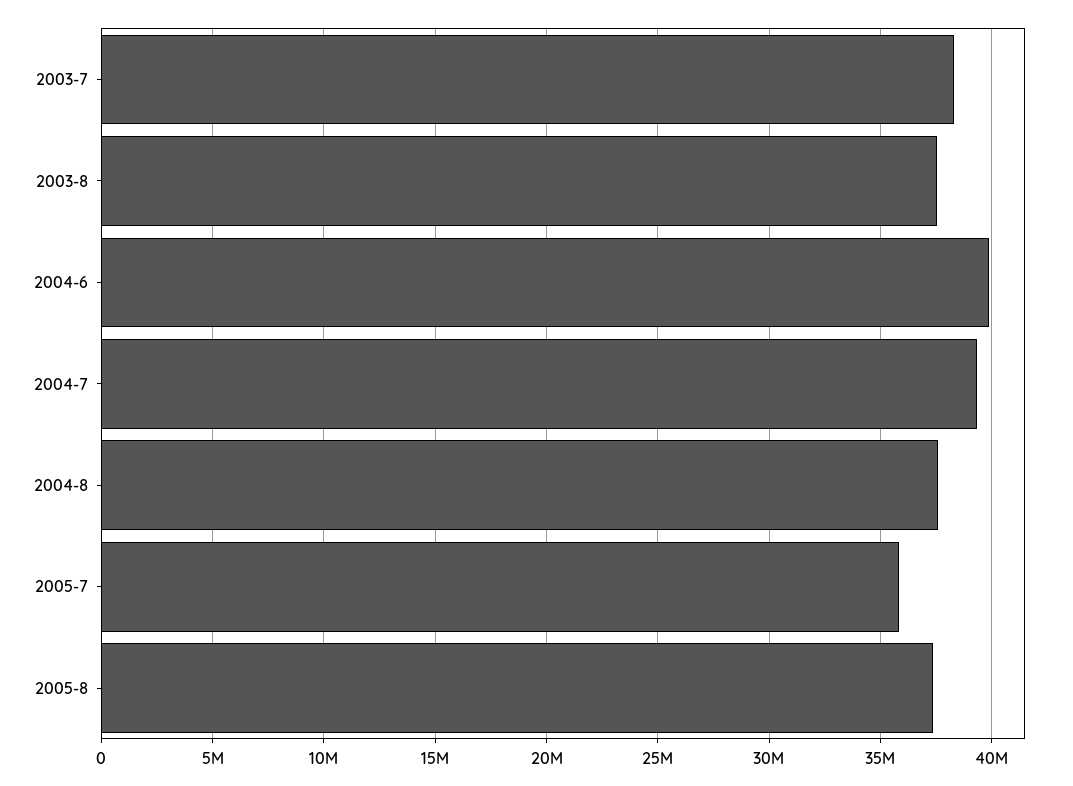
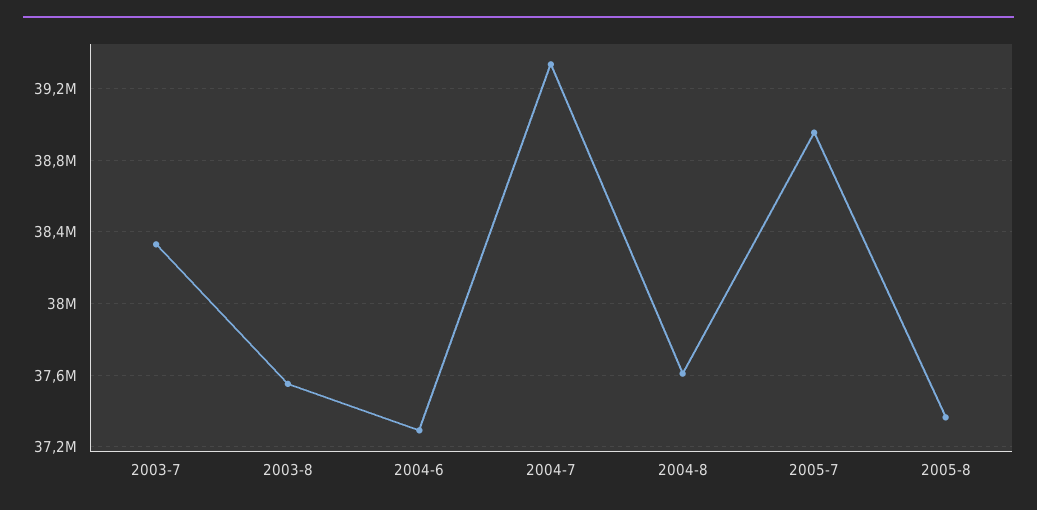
2004-6: 40000000 -> 37300000
2005-7: 36000000 -> 38950000

